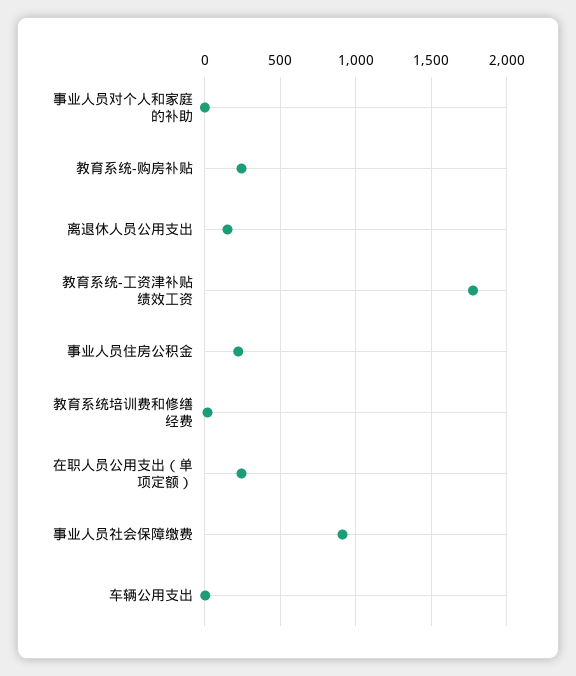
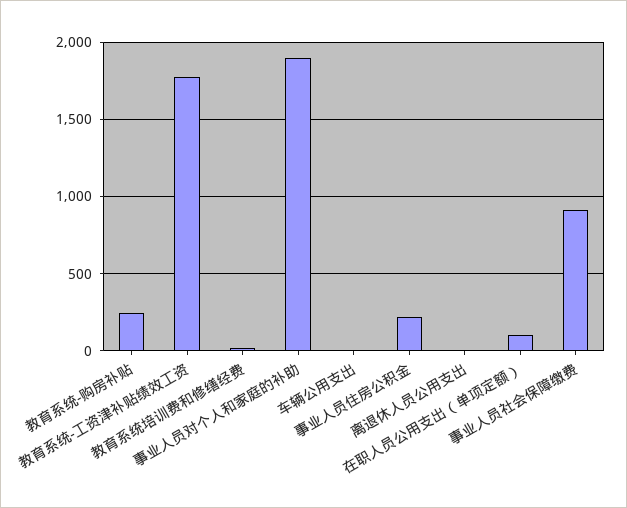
事业人员对个人和家庭的补助: 0 -> 1900
离退休人员公用支出: 150 -> 0
在职人员公用支出（单项定额）: 250 -> 100

